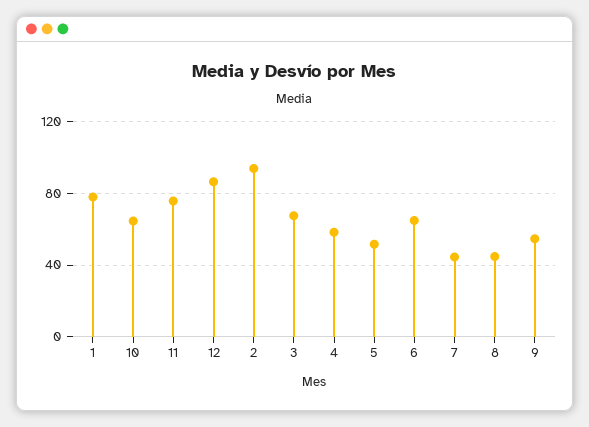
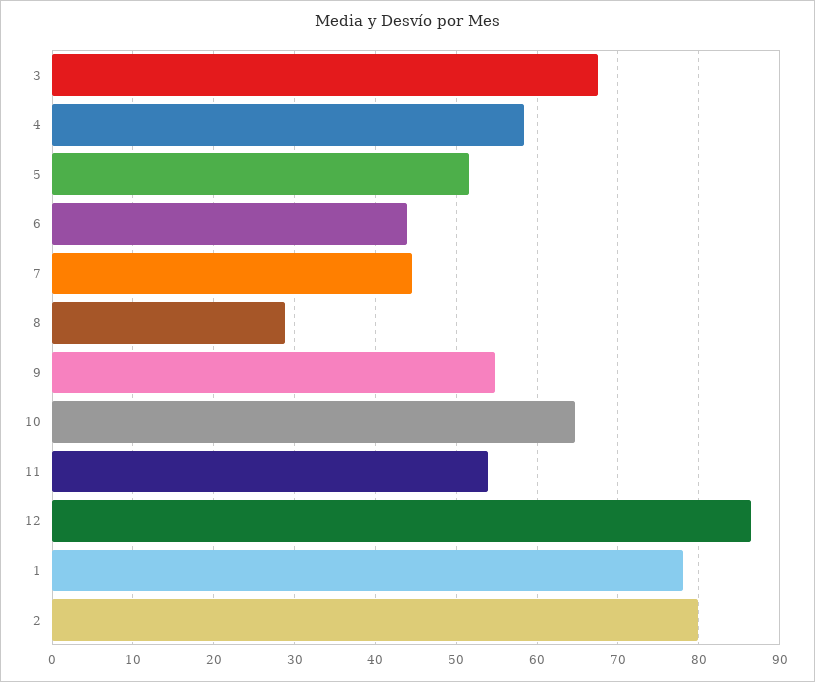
11: 75 -> 54
2: 95 -> 80
6: 65 -> 44
8: 45 -> 29

